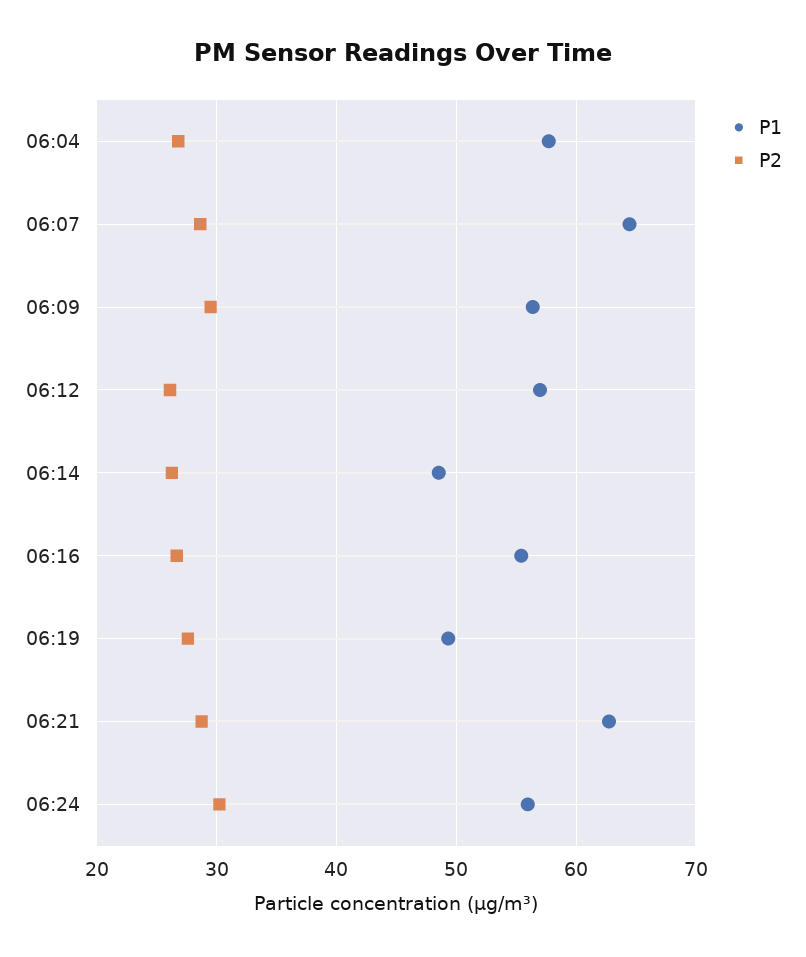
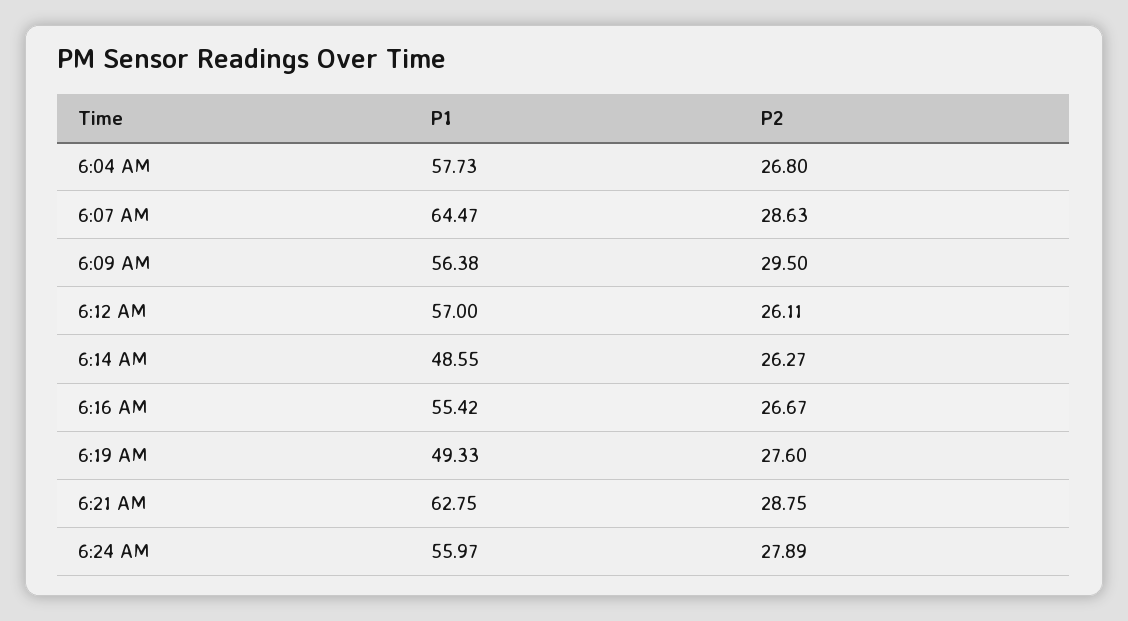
P2, 06:24: 30 -> 27.89

